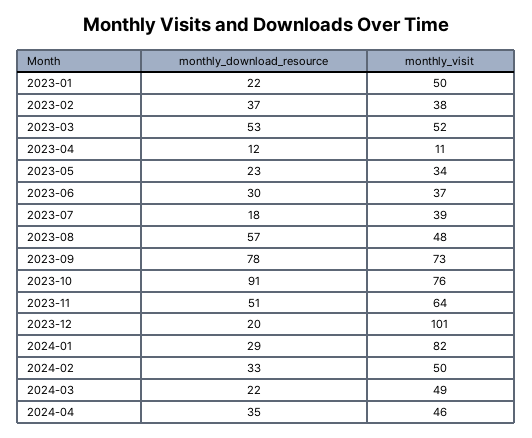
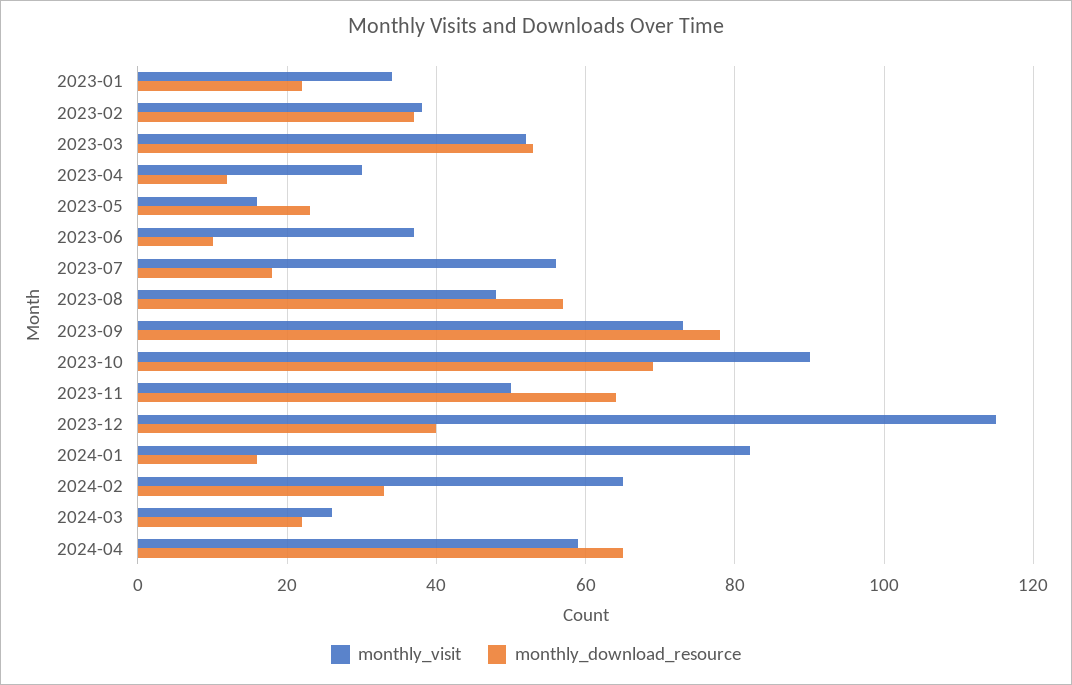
monthly_visit, 2023-01: 50 -> 35
monthly_visit, 2023-04: 11 -> 30
monthly_visit, 2023-05: 34 -> 15
monthly_download_resource, 2023-06: 30 -> 10
monthly_visit, 2023-07: 39 -> 55
monthly_download_resource, 2023-10: 91 -> 70
monthly_visit, 2023-10: 76 -> 90
monthly_download_resource, 2023-11: 51 -> 65
monthly_visit, 2023-11: 64 -> 50
monthly_download_resource, 2023-12: 20 -> 40
monthly_visit, 2023-12: 101 -> 115
monthly_download_resource, 2024-01: 29 -> 15
monthly_visit, 2024-02: 50 -> 65
monthly_visit, 2024-03: 49 -> 25
monthly_download_resource, 2024-04: 35 -> 65
monthly_visit, 2024-04: 46 -> 60

